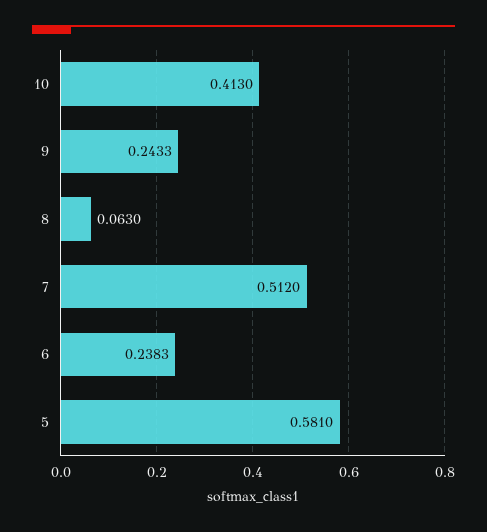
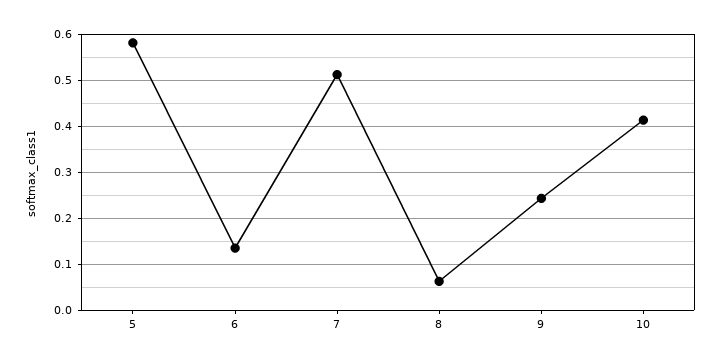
6: 0.2383 -> 0.14

